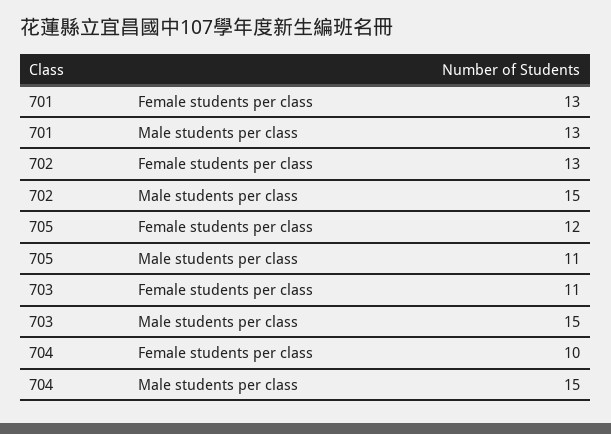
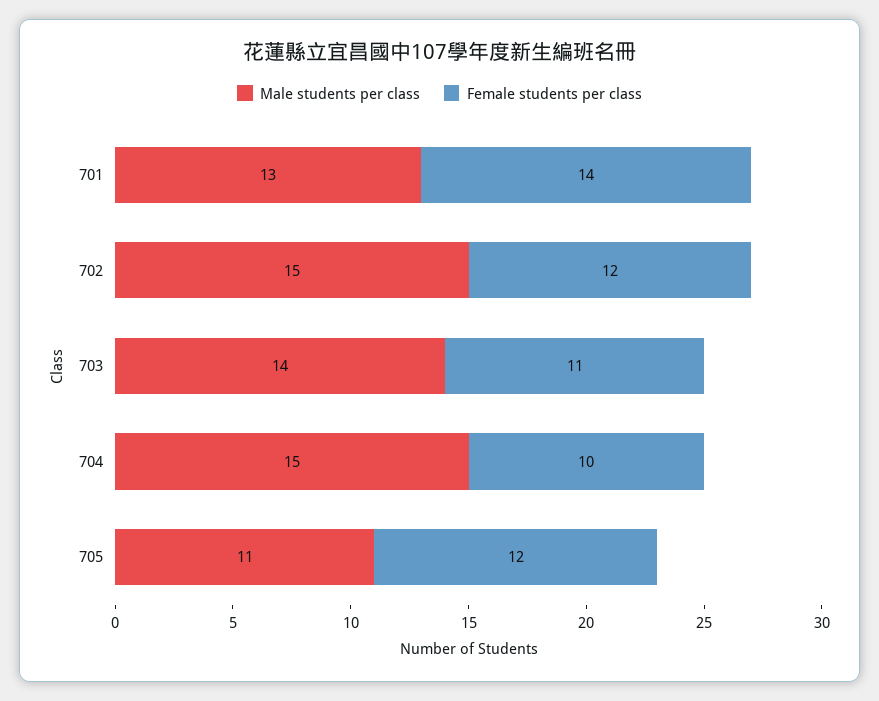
Female students per class, 701: 13 -> 14
Female students per class, 702: 13 -> 12
Male students per class, 703: 15 -> 14

